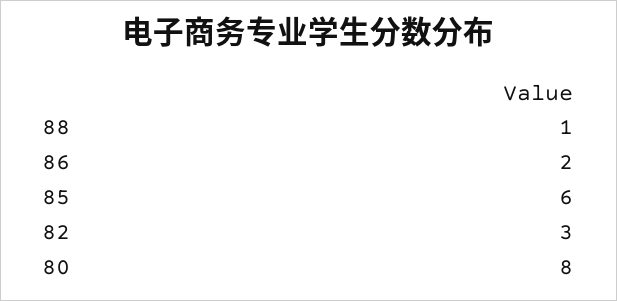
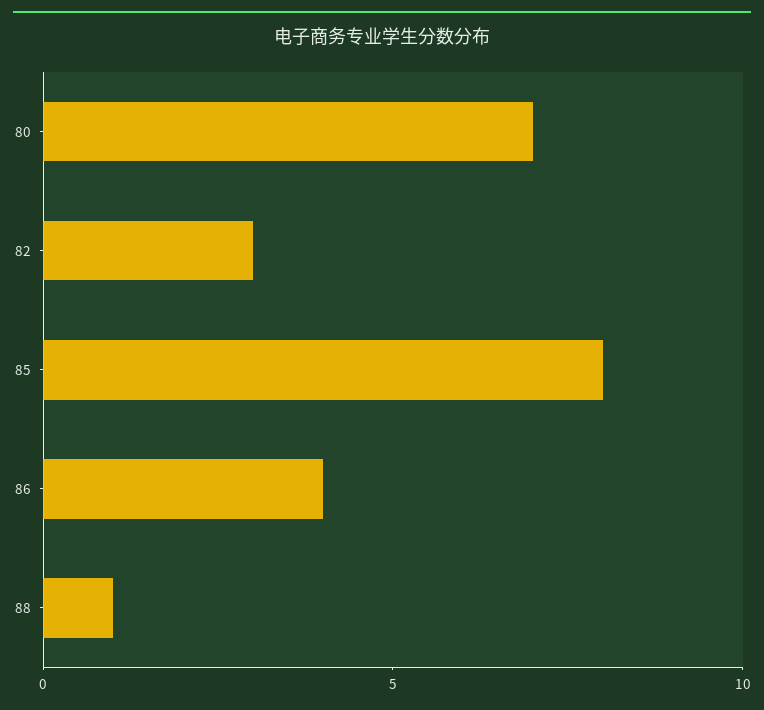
86: 2 -> 4
85: 6 -> 8
80: 8 -> 7

